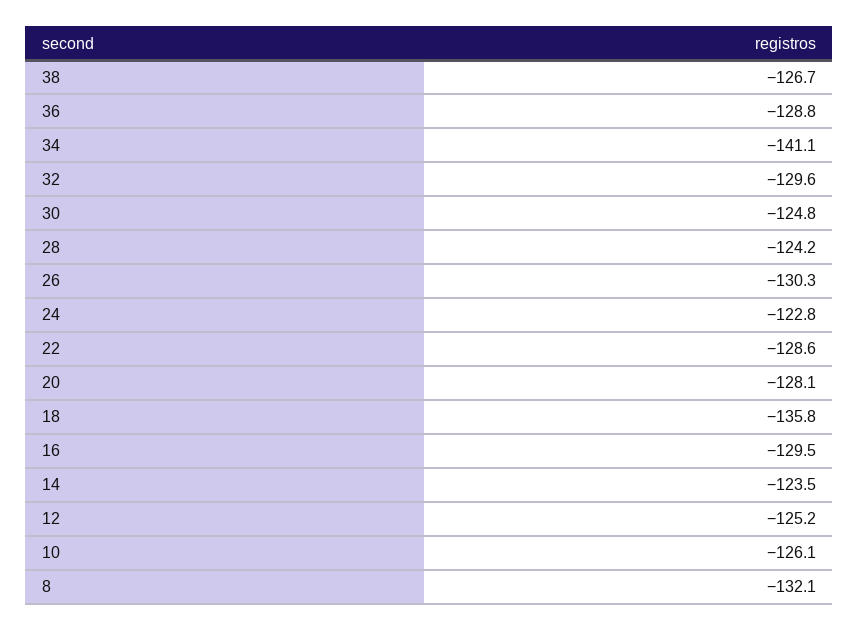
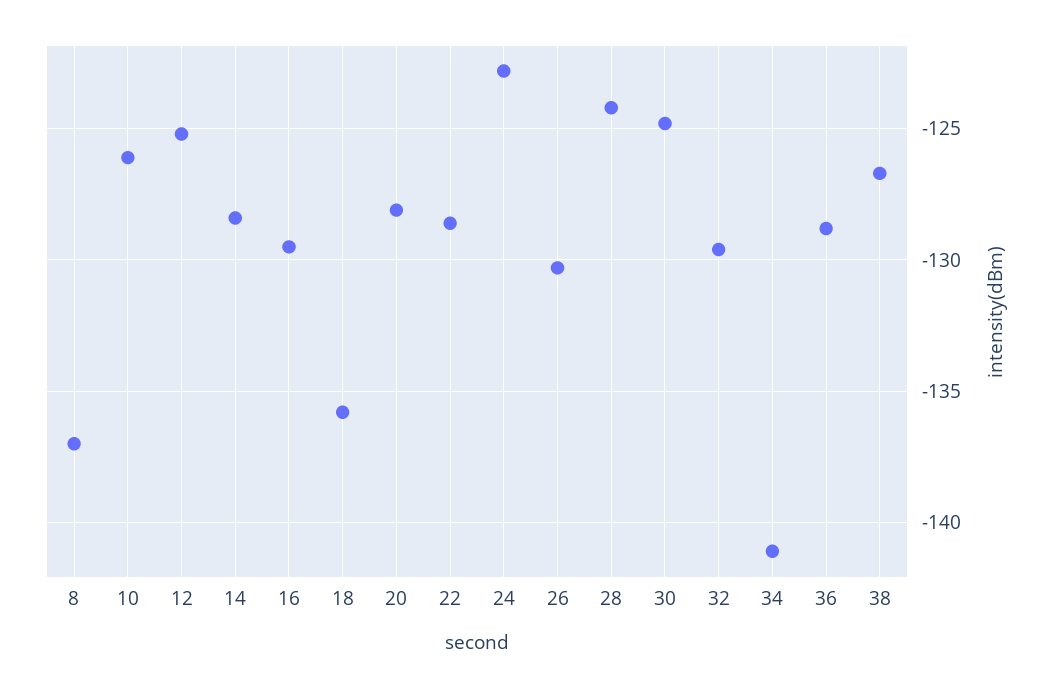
14: -123.5 -> -128.5
8: -132.1 -> -137

